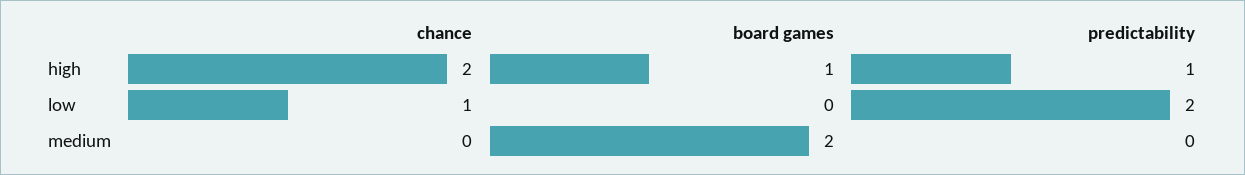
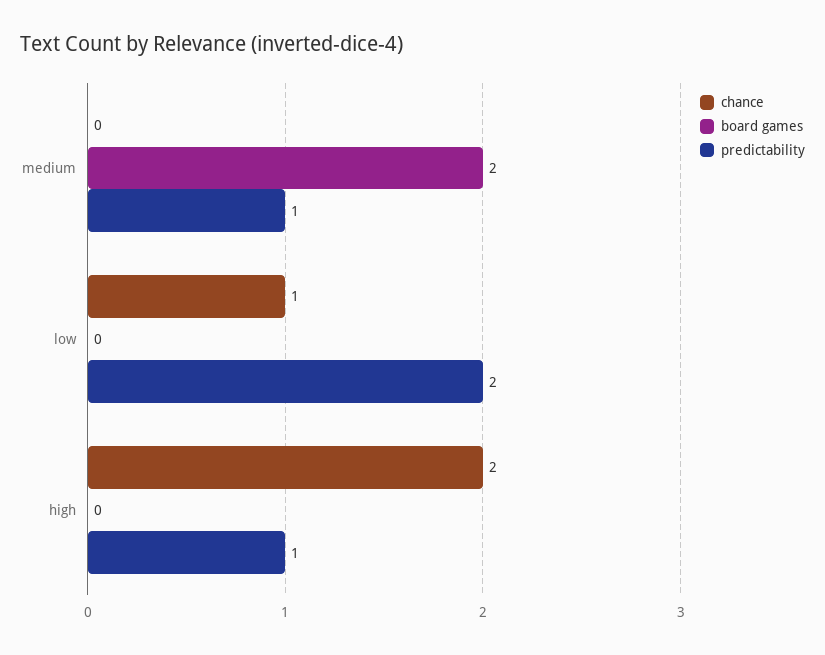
board games, high: 1 -> 0
predictability, medium: 0 -> 1

